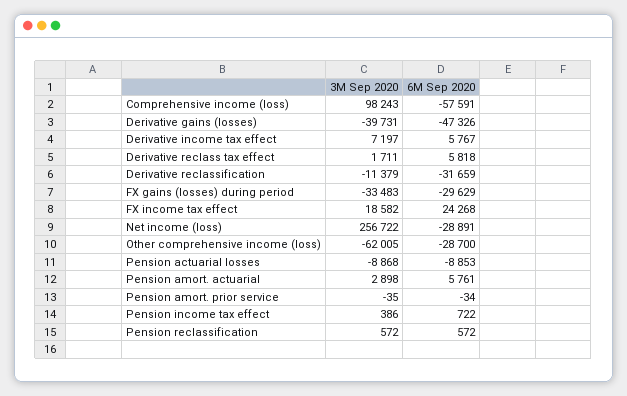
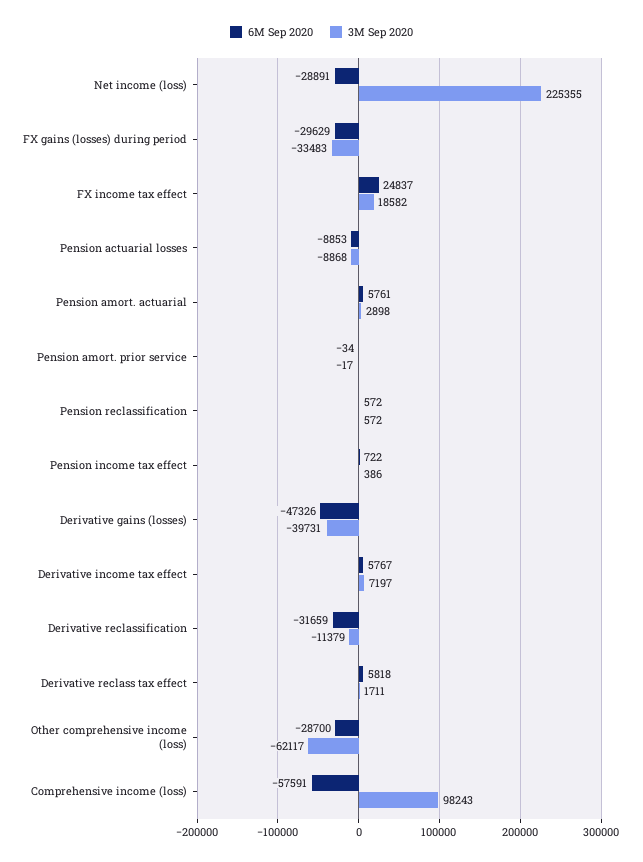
6M Sep 2020, FX income tax effect: 24268 -> 24837
3M Sep 2020, Net income (loss): 256722 -> 225355
3M Sep 2020, Other comprehensive income (loss): -62005 -> -62117
3M Sep 2020, Pension amort. prior service: -35 -> -17

